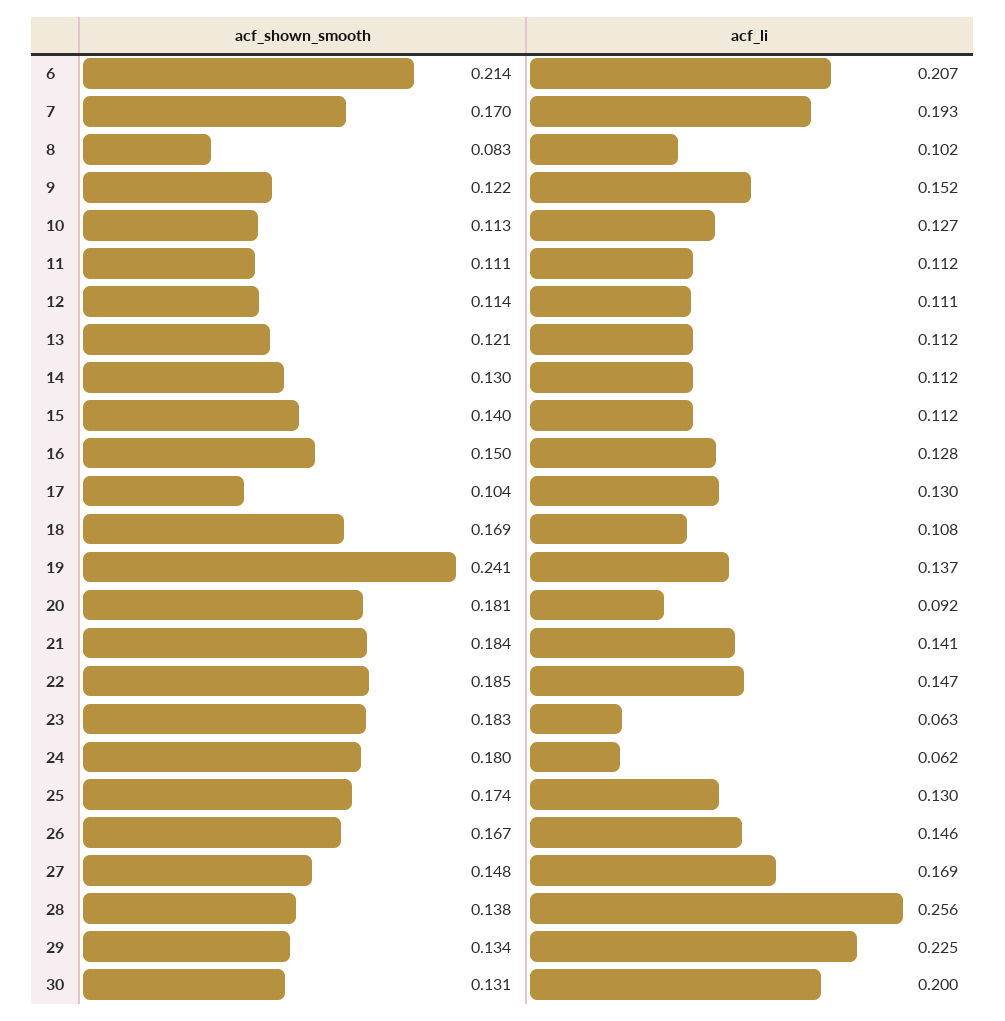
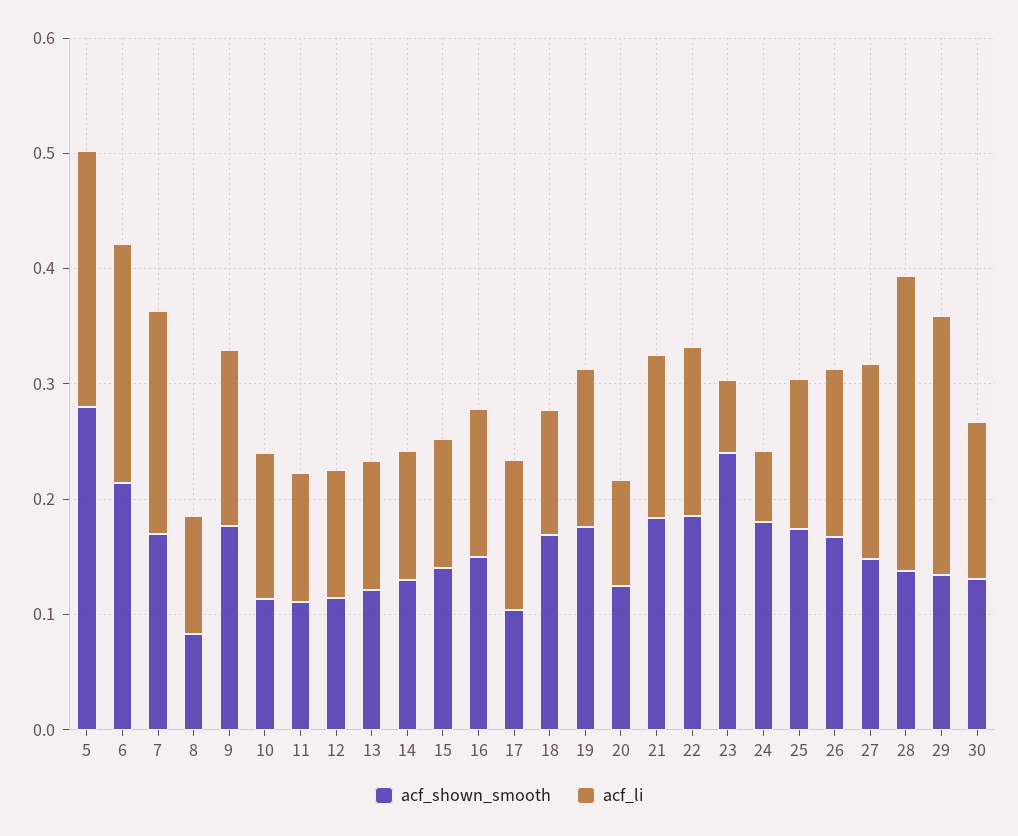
acf_shown_smooth, 9: 0.122 -> 0.18
acf_shown_smooth, 19: 0.241 -> 0.18
acf_shown_smooth, 20: 0.181 -> 0.12
acf_shown_smooth, 23: 0.183 -> 0.24
acf_li, 30: 0.2 -> 0.14
acf_shown_smooth, 5: none -> 0.28
acf_li, 5: none -> 0.22

